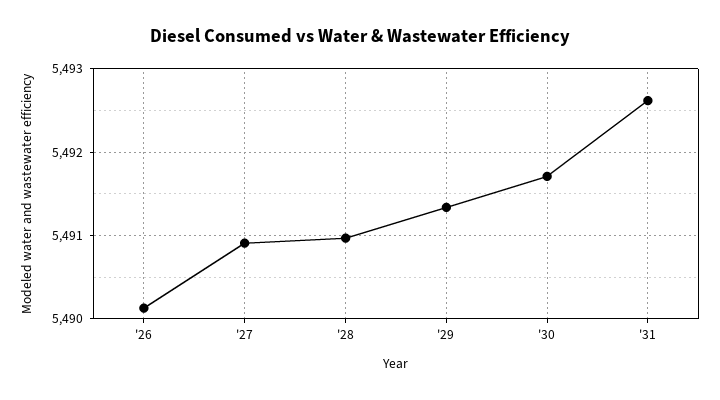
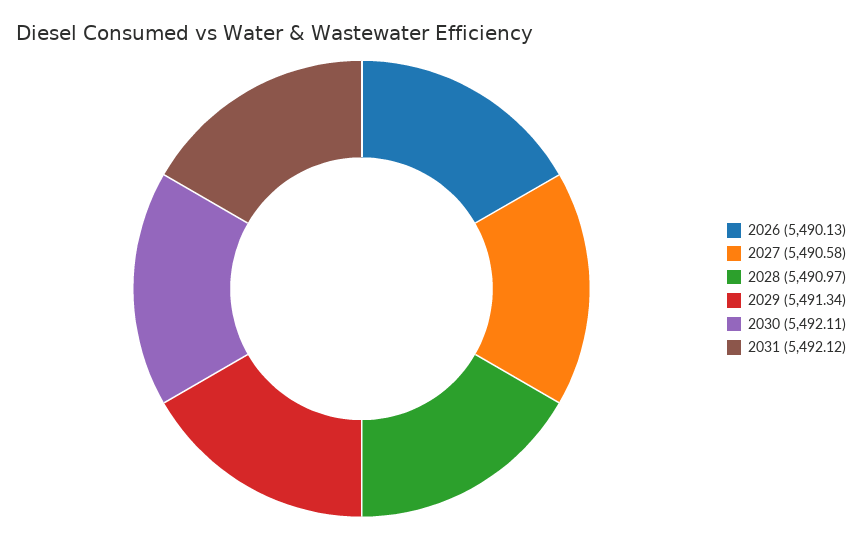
'27: 5490.9 -> 5490.58
'30: 5491.7 -> 5492.11
'31: 5492.6 -> 5492.12

